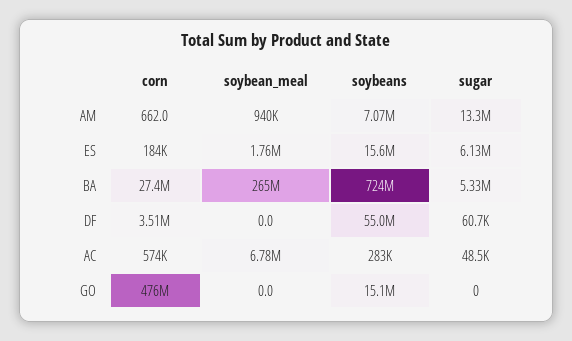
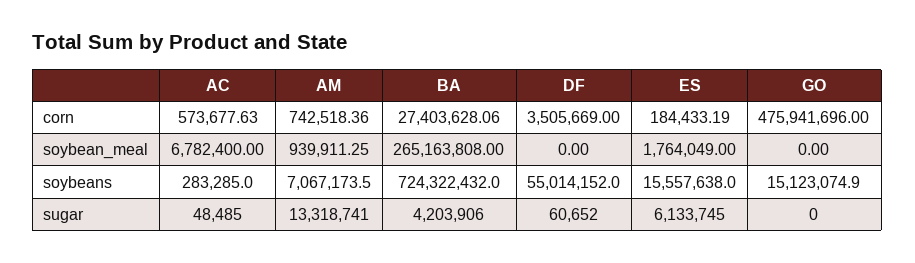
corn, AM: 662 -> 742518.36
sugar, BA: 5330000 -> 4203906

